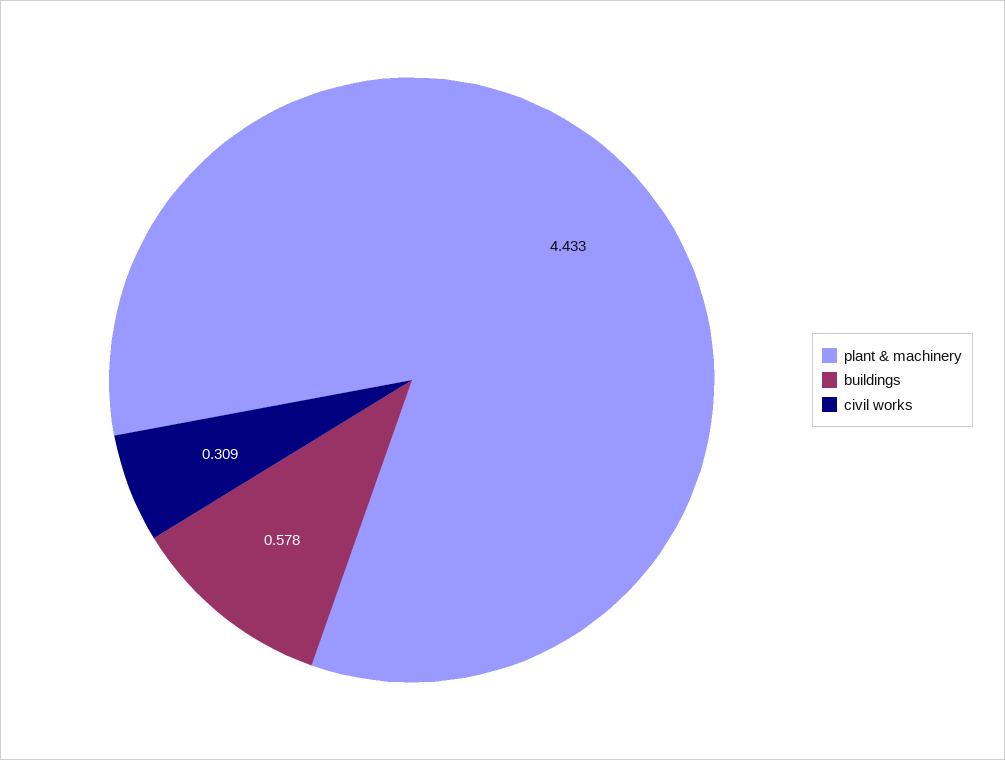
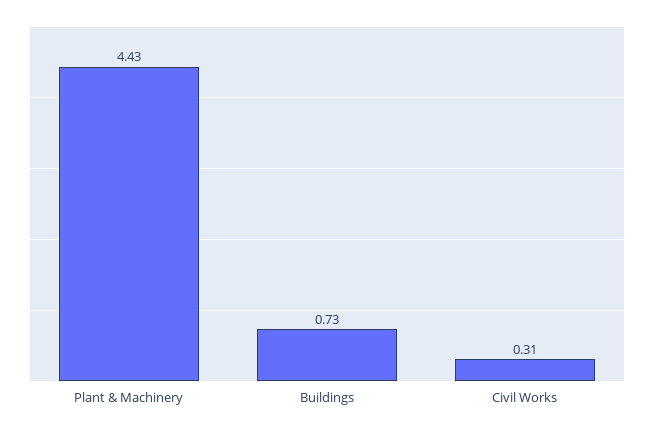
buildings: 0.578 -> 0.73

